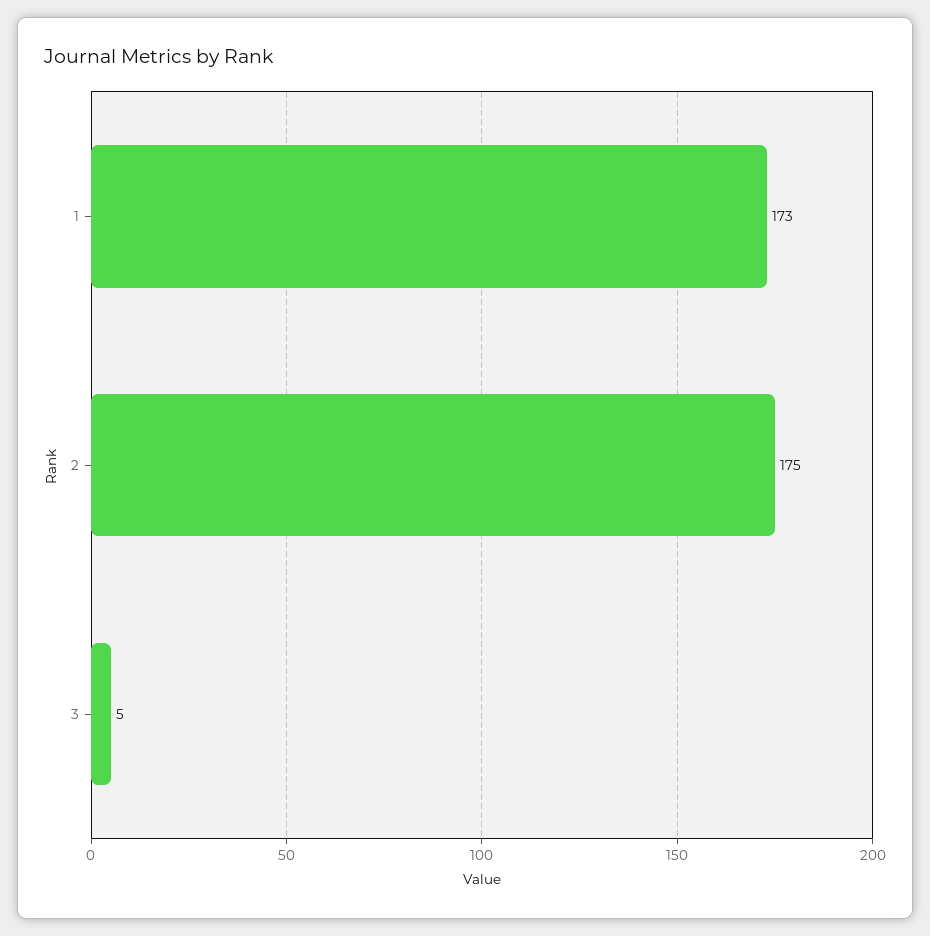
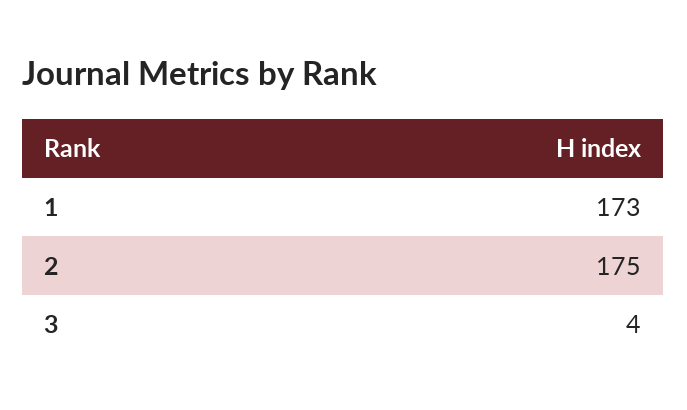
3: 5 -> 4

